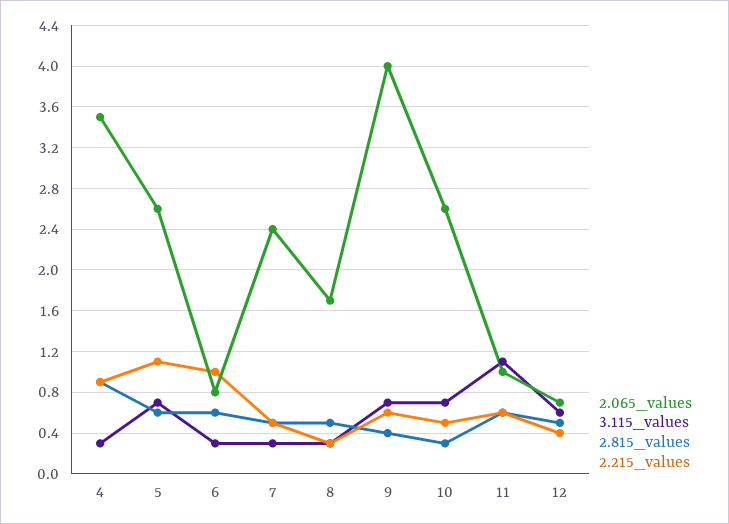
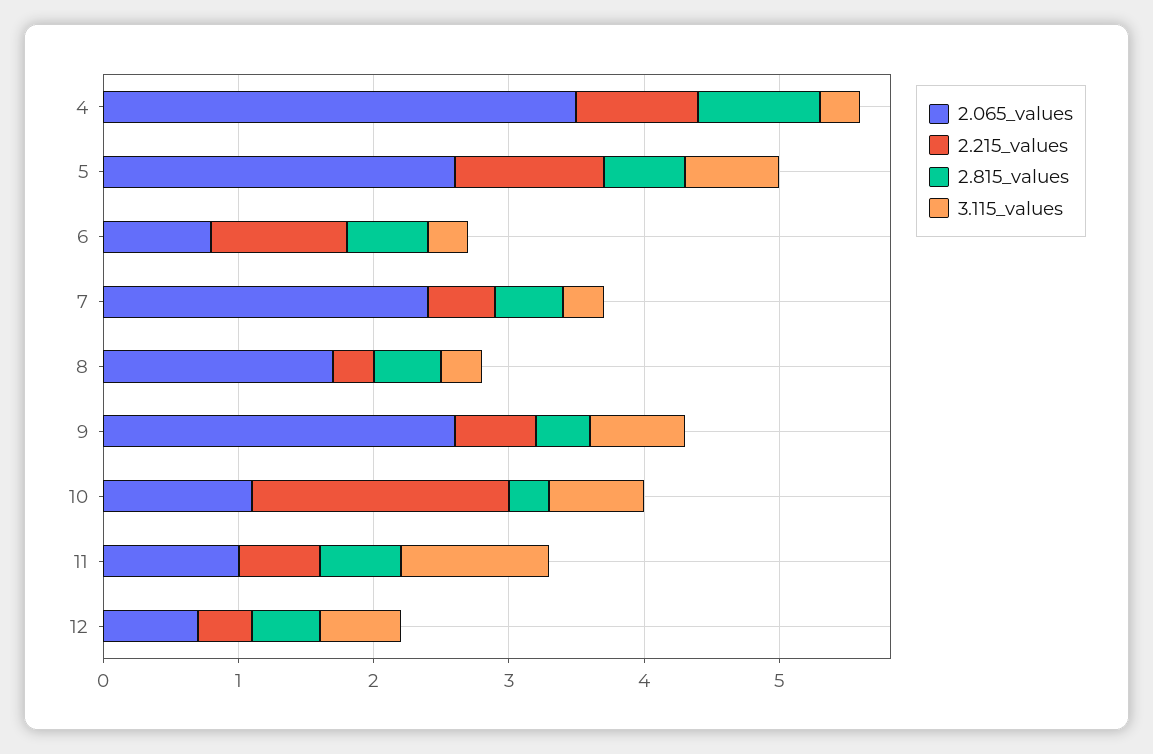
2.065_values, 9: 4 -> 2.6
2.065_values, 10: 2.6 -> 1.1
2.215_values, 10: 0.5 -> 1.9

